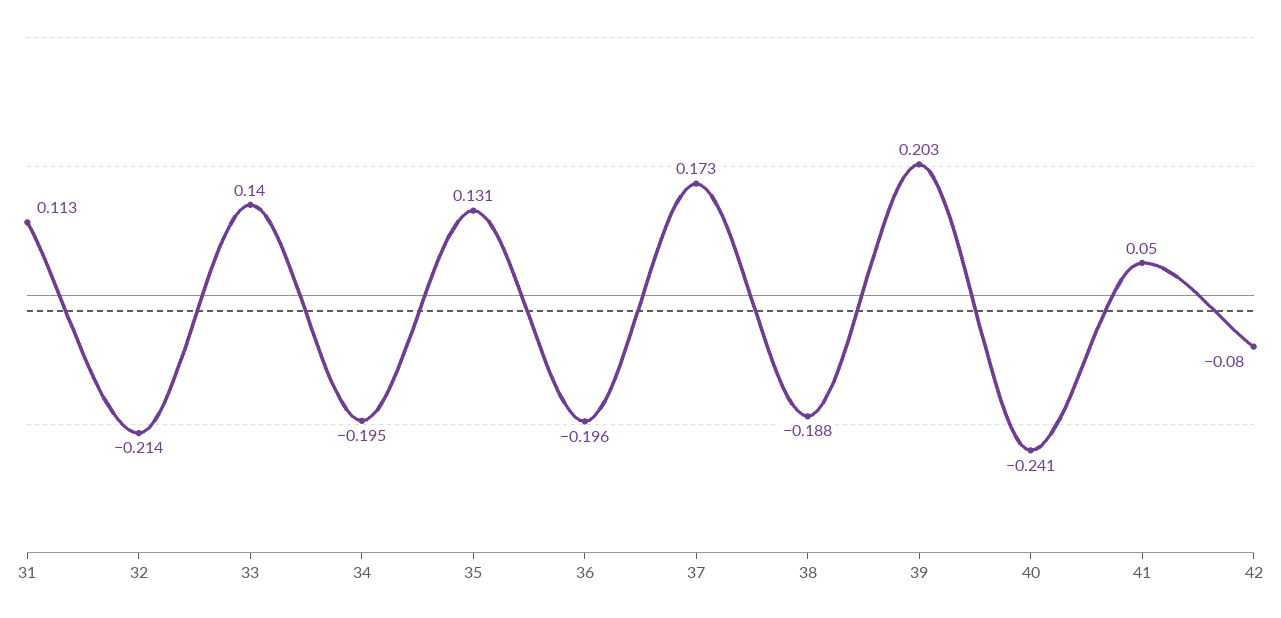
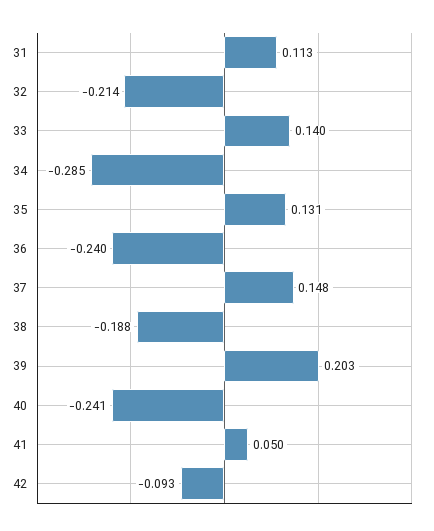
34: -0.195 -> -0.285
36: -0.196 -> -0.24
37: 0.173 -> 0.148
42: -0.08 -> -0.093

